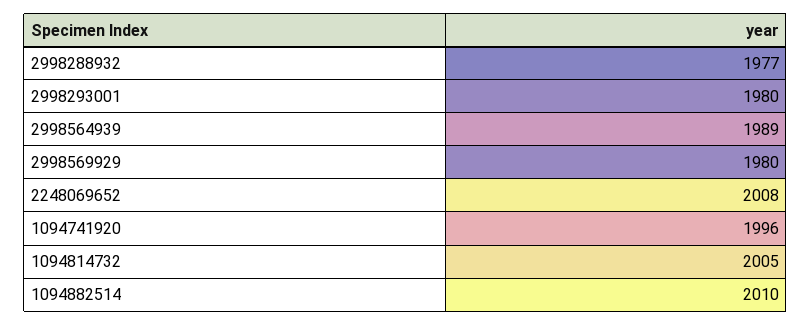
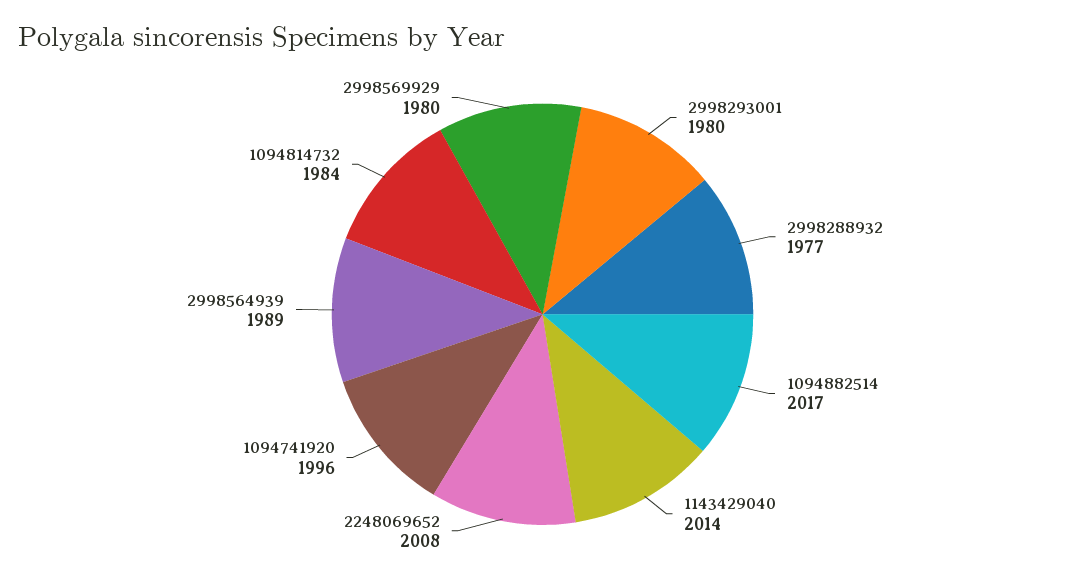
1094814732: 2005 -> 1984
1094882514: 2010 -> 2017
1143429040: none -> 2014

